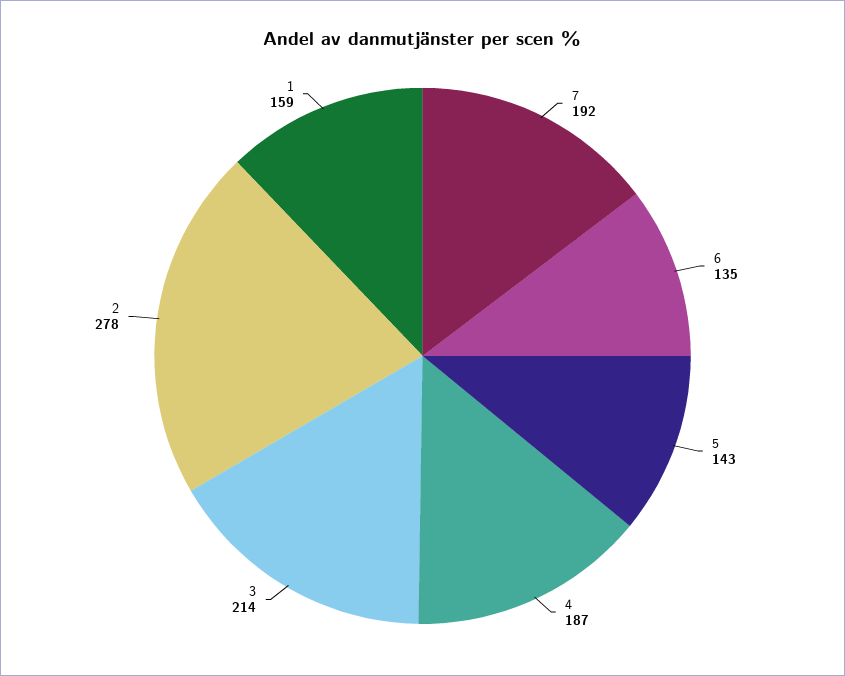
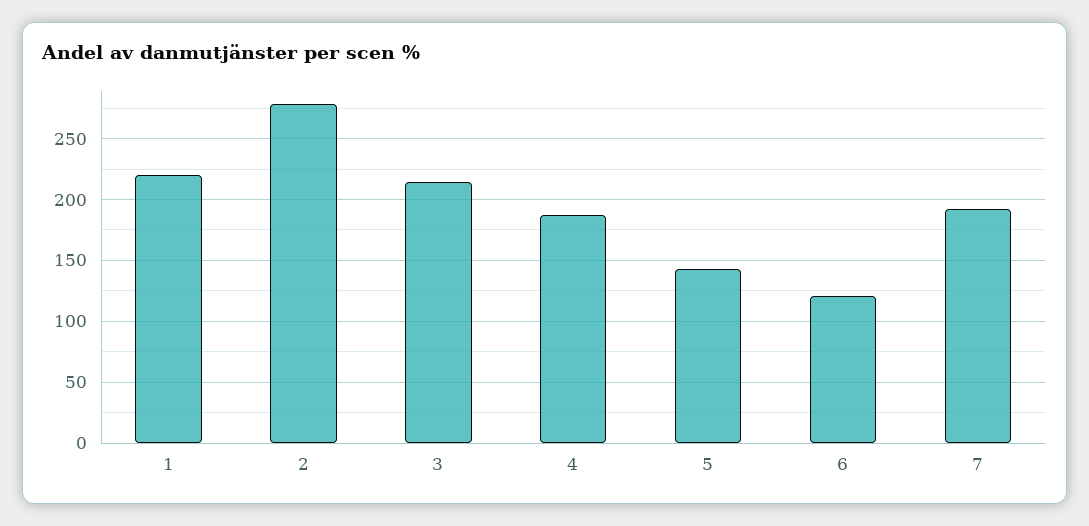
6: 135 -> 120
1: 159 -> 220

